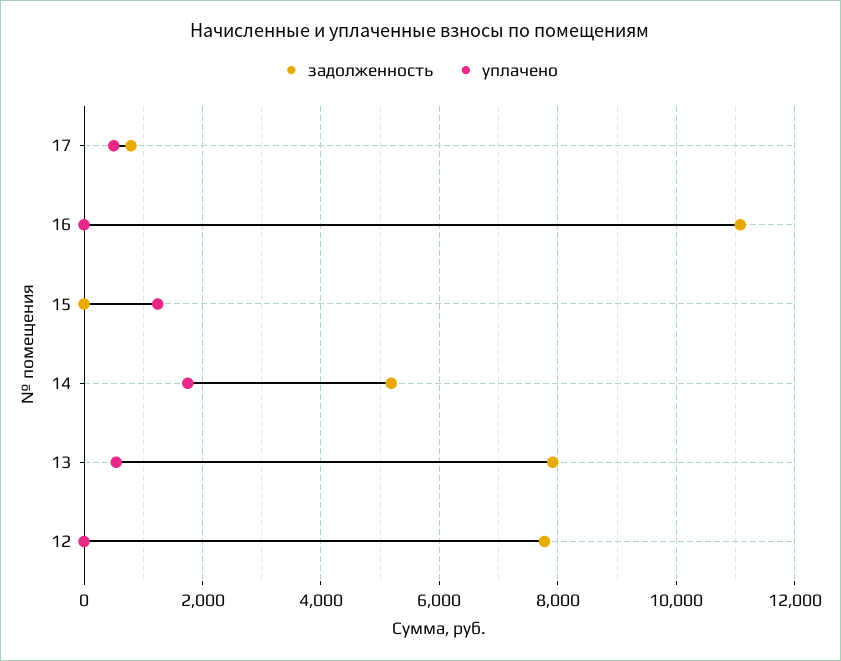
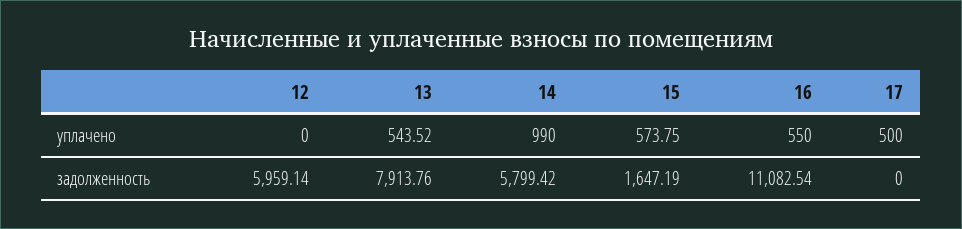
задолженность, 17: 800 -> 0
уплачено, 16: 0 -> 550
задолженность, 15: 0 -> 1647.19
уплачено, 15: 1200 -> 573.75
задолженность, 14: 5200 -> 5799.42
уплачено, 14: 1800 -> 990
задолженность, 12: 7800 -> 5959.14

